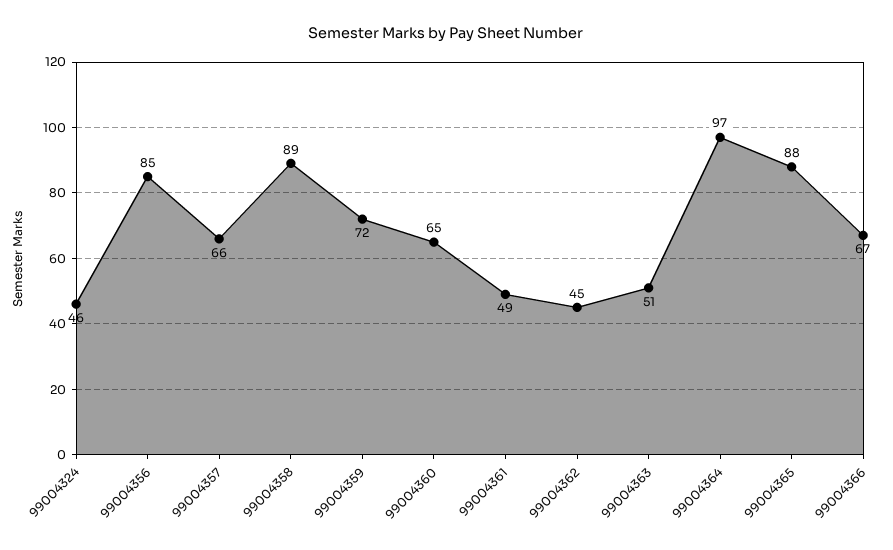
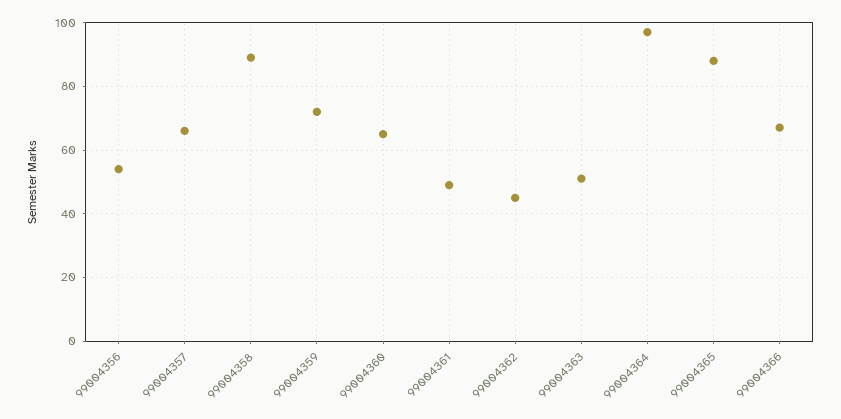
99004324: 46 -> none
99004356: 85 -> 55

